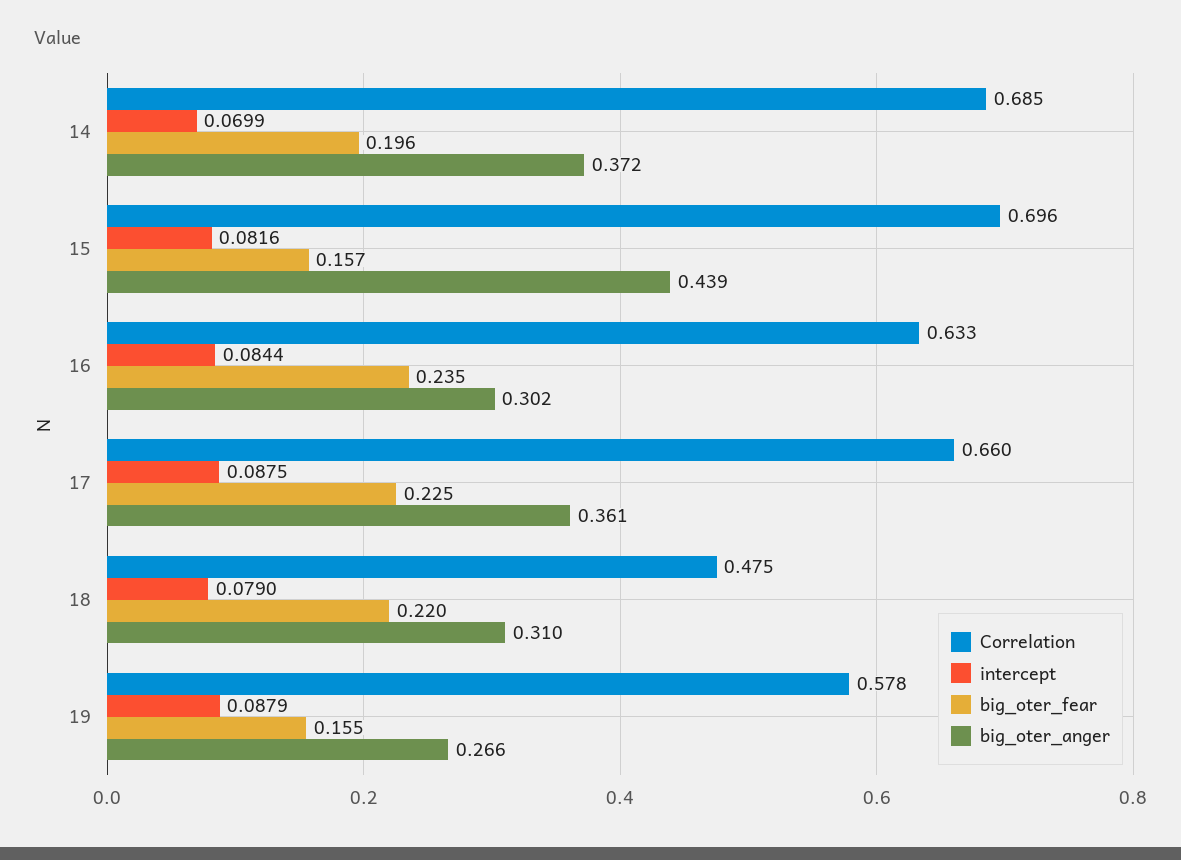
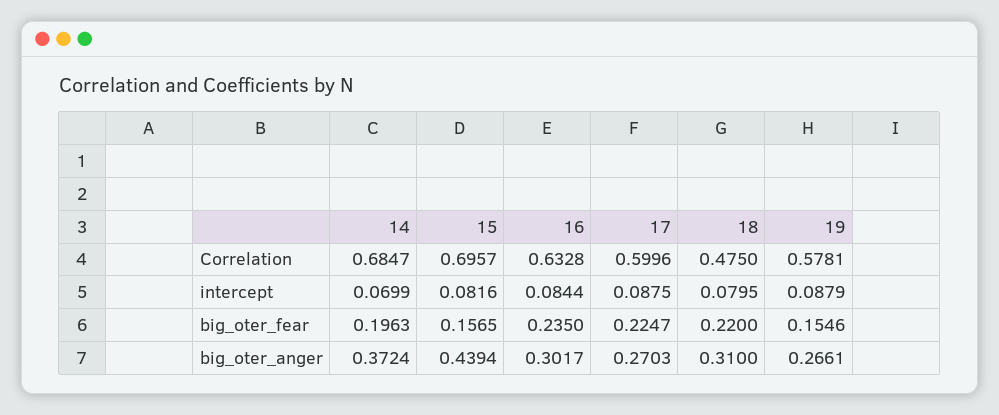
Correlation, 17: 0.66 -> 0.5996
big_oter_anger, 17: 0.361 -> 0.2703
intercept, 18: 0.079 -> 0.0795

